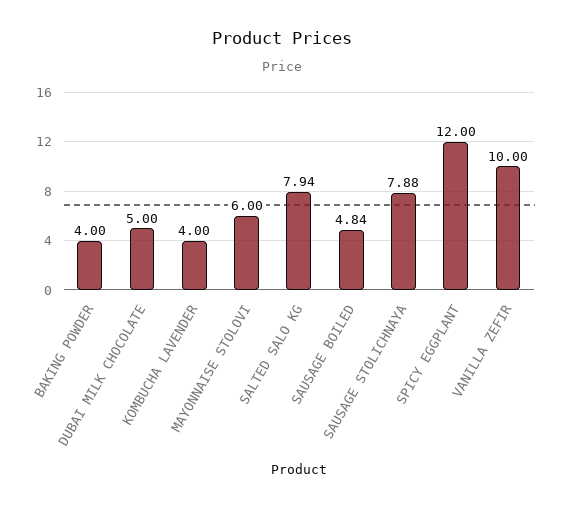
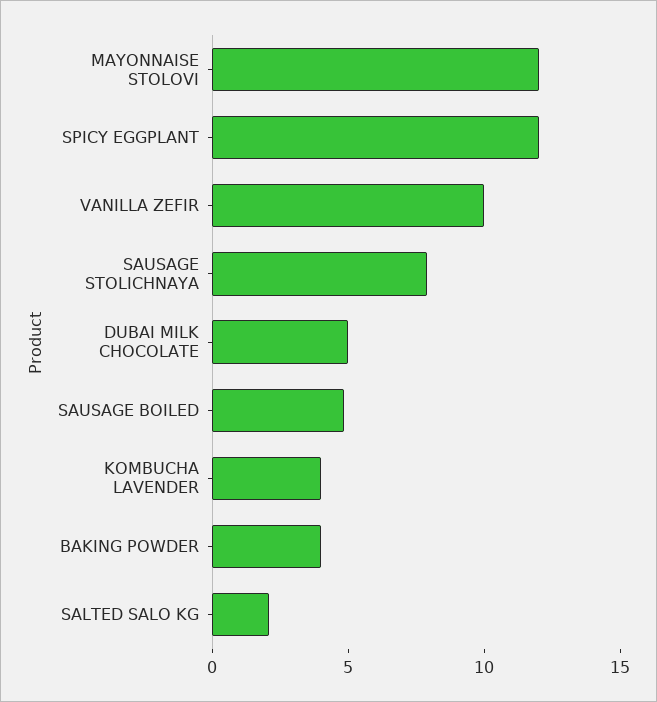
MAYONNAISE STOLOVI: 6 -> 12
SALTED SALO KG: 7.94 -> 2

